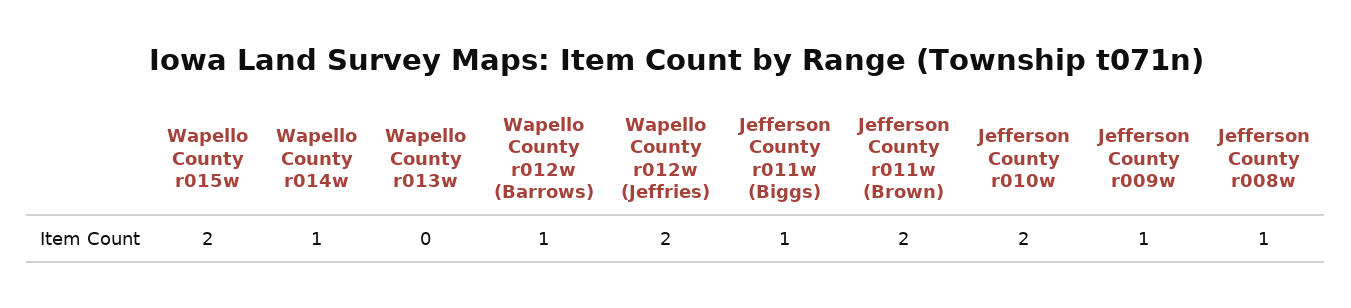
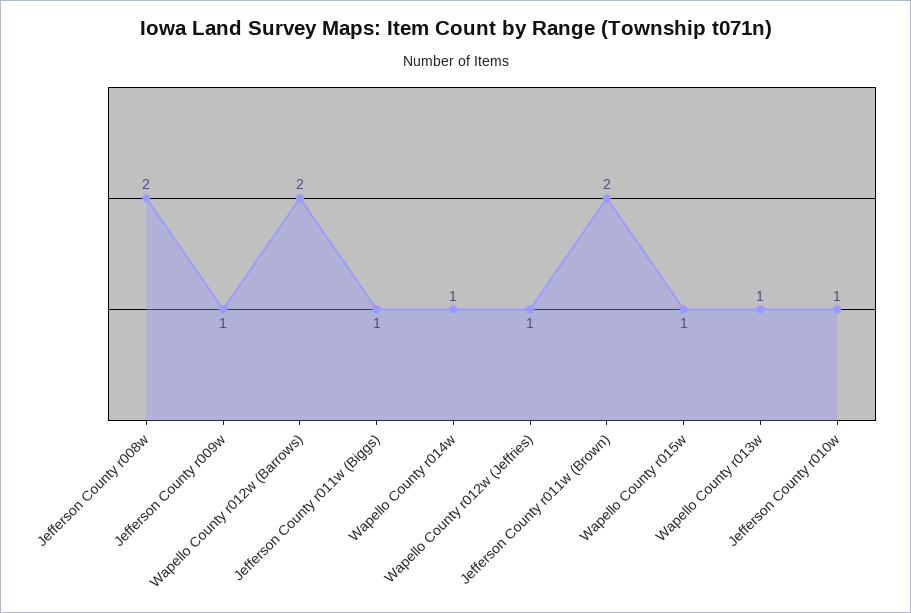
Wapello County r015w: 2 -> 1
Wapello County r013w: 0 -> 1
Wapello County r012w (Barrows): 1 -> 2
Wapello County r012w (Jeffries): 2 -> 1
Jefferson County r010w: 2 -> 1
Jefferson County r008w: 1 -> 2

